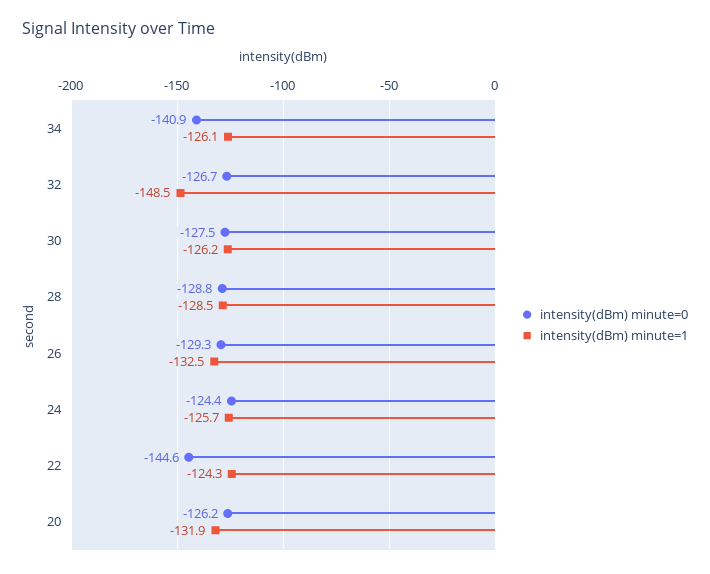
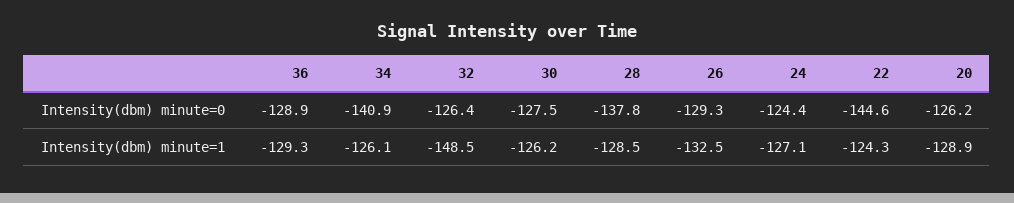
intensity(dBm) minute=0, 32: -126.7 -> -126.4
intensity(dBm) minute=0, 28: -128.8 -> -137.8
intensity(dBm) minute=1, 24: -125.7 -> -127.1
intensity(dBm) minute=1, 20: -131.9 -> -128.9
intensity(dBm) minute=0, 36: none -> -128.9
intensity(dBm) minute=1, 36: none -> -129.3

